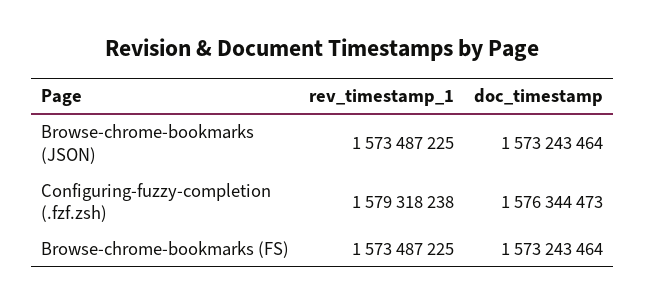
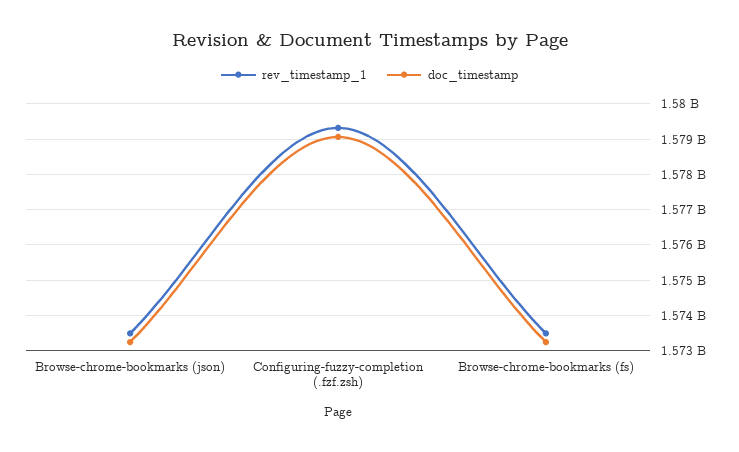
doc_timestamp, Configuring-fuzzy-completion (.fzf.zsh): 1576344473 -> 1579000000

